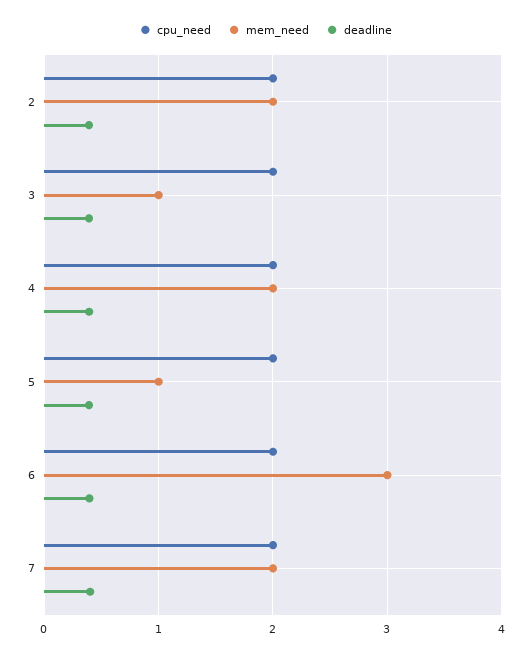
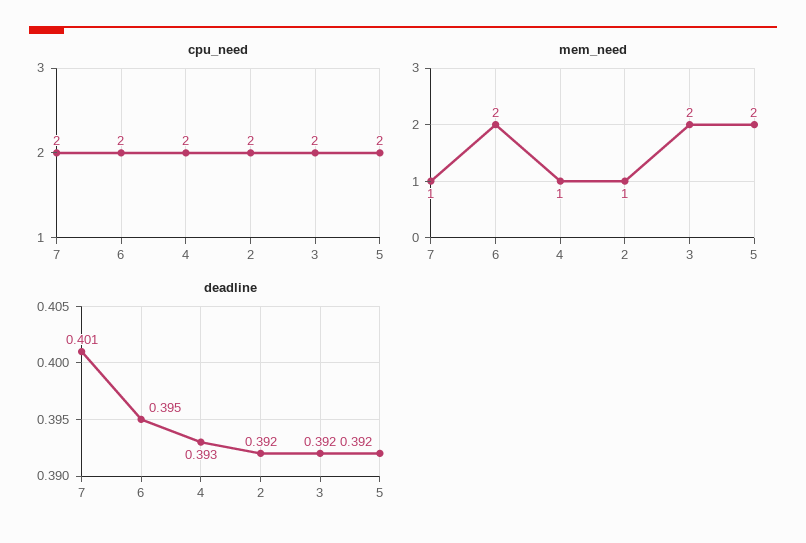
mem_need, 2: 2 -> 1
mem_need, 3: 1 -> 2
mem_need, 4: 2 -> 1
mem_need, 5: 1 -> 2
mem_need, 6: 3 -> 2
mem_need, 7: 2 -> 1

